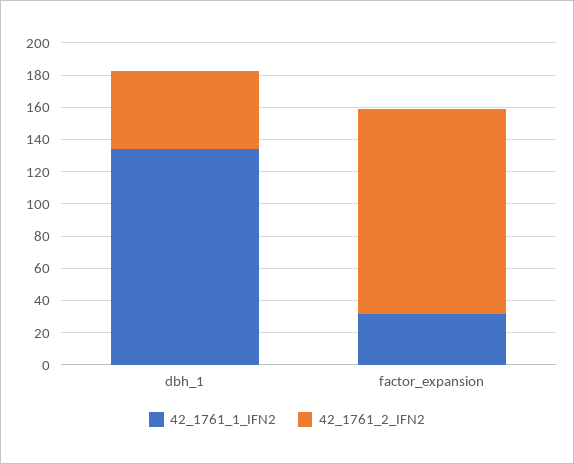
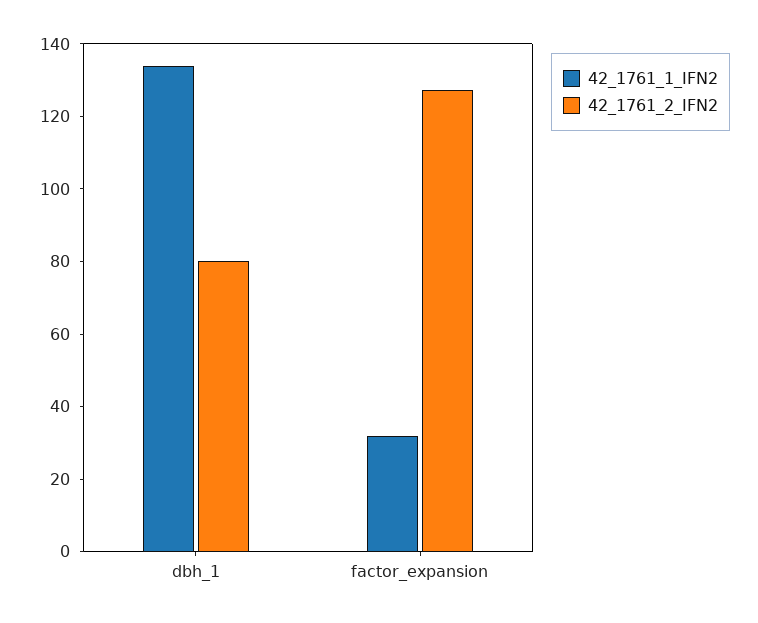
42_1761_2_IFN2, dbh_1: 50 -> 80

